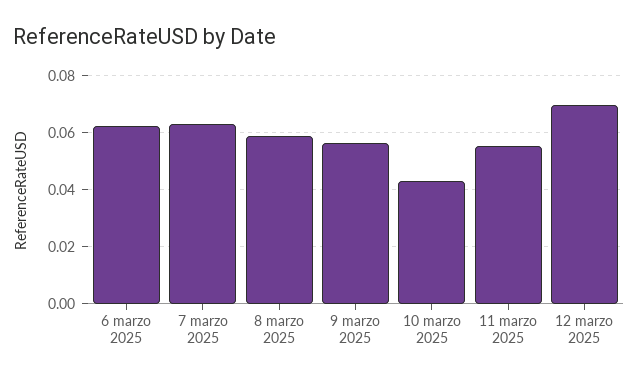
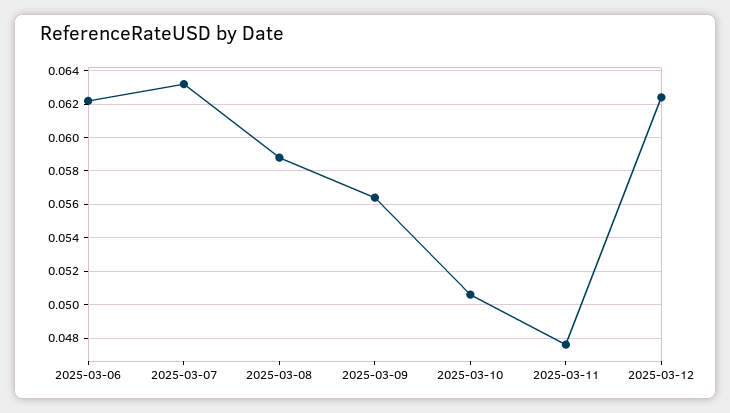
10 marzo 2025: 0.0425 -> 0.0505
11 marzo 2025: 0.055 -> 0.0475
12 marzo 2025: 0.07 -> 0.0625

